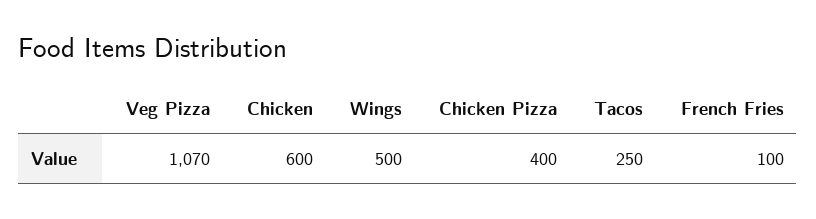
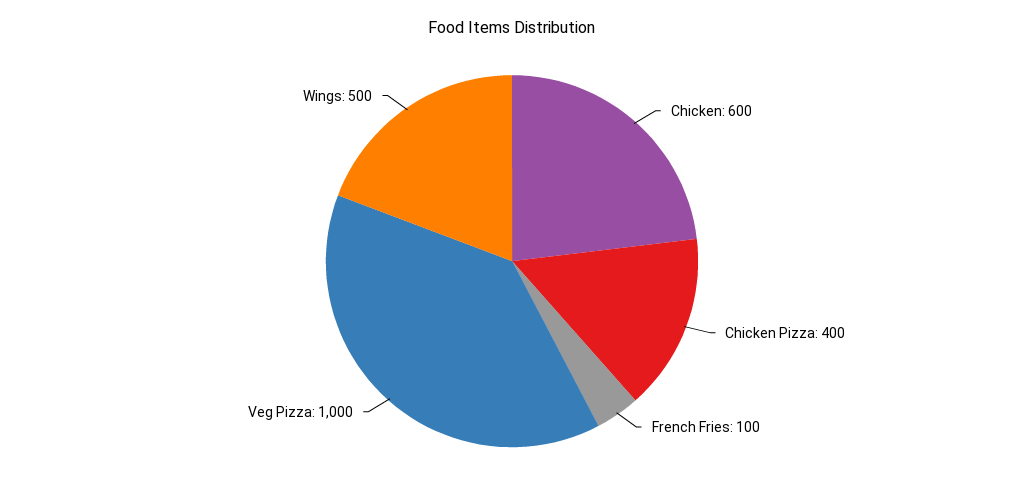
Veg Pizza: 1070 -> 1000
Tacos: 250 -> none

